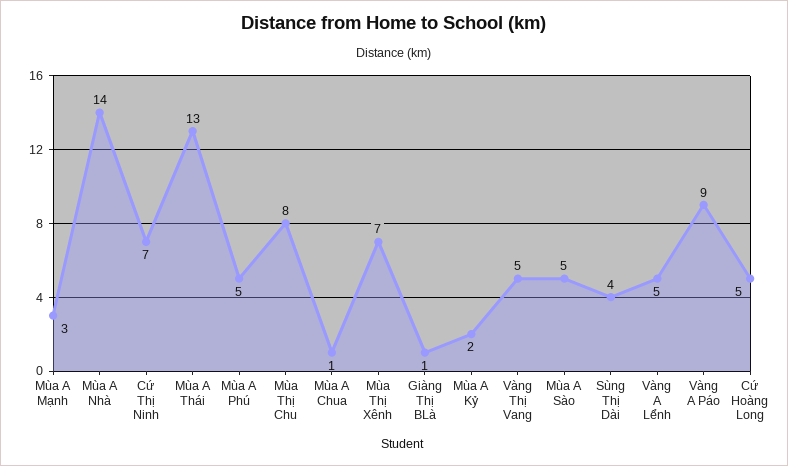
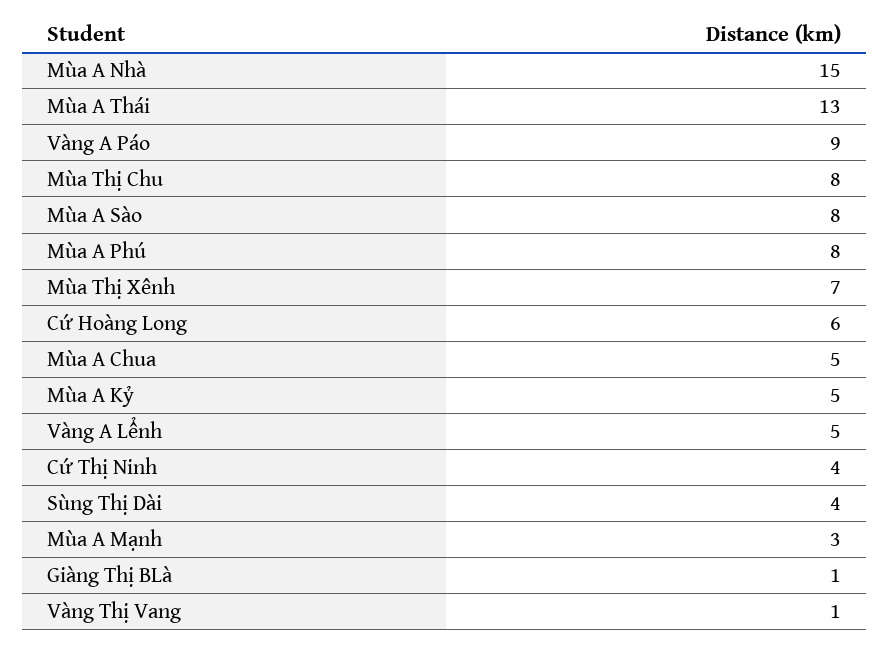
Mùa A Nhà: 14 -> 15
Cứ Thị Ninh: 7 -> 4
Mùa A Phú: 5 -> 8
Mùa A Chua: 1 -> 5
Mùa A Kỷ: 2 -> 5
Vàng Thị Vang: 5 -> 1
Mùa A Sào: 5 -> 8
Cứ Hoàng Long: 5 -> 6

